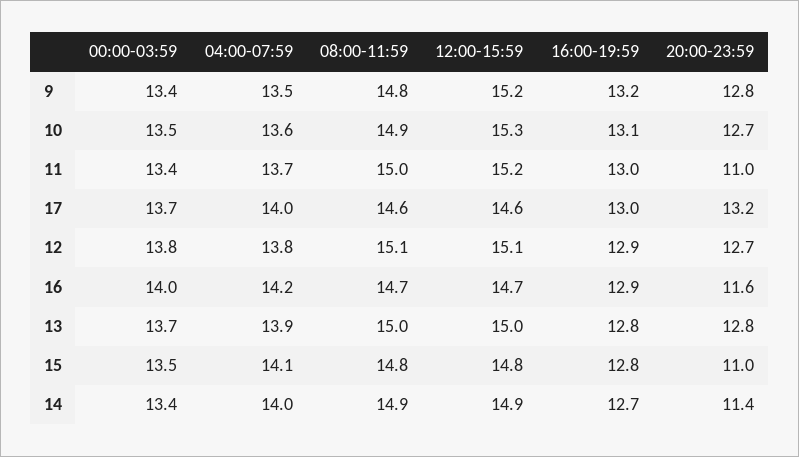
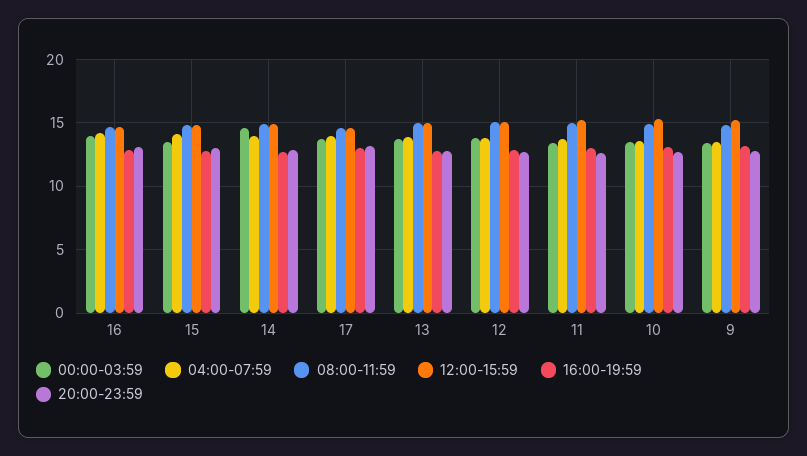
20:00-23:59, 11: 11 -> 12.5
20:00-23:59, 16: 11.6 -> 13
20:00-23:59, 15: 11 -> 13
00:00-03:59, 14: 13.4 -> 14.5
20:00-23:59, 14: 11.4 -> 13

